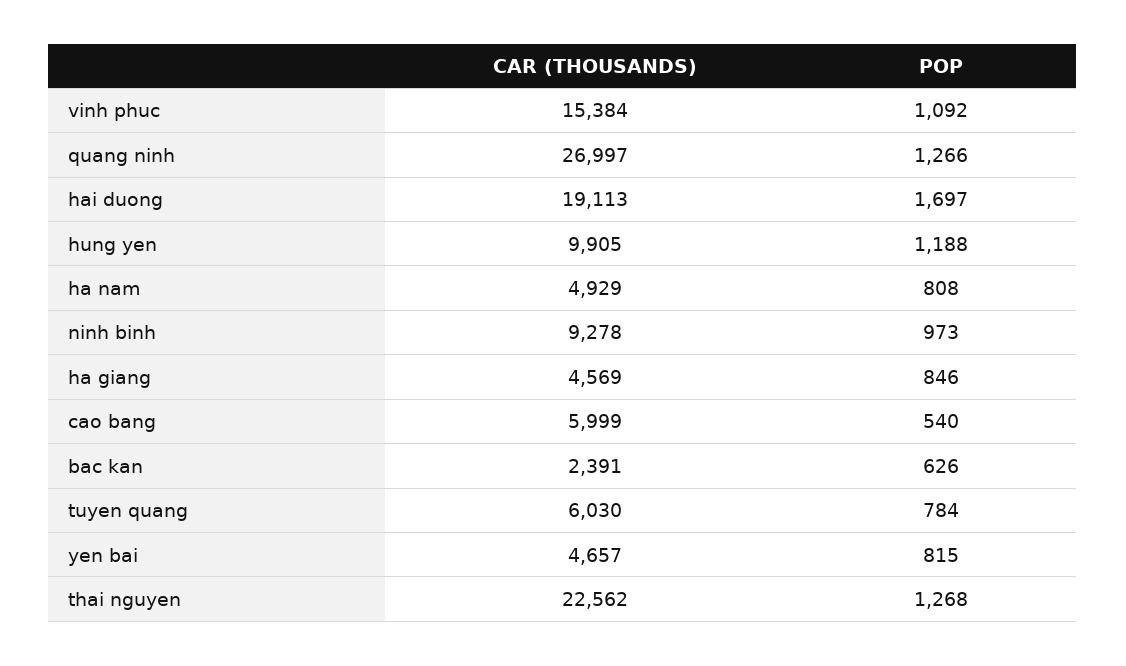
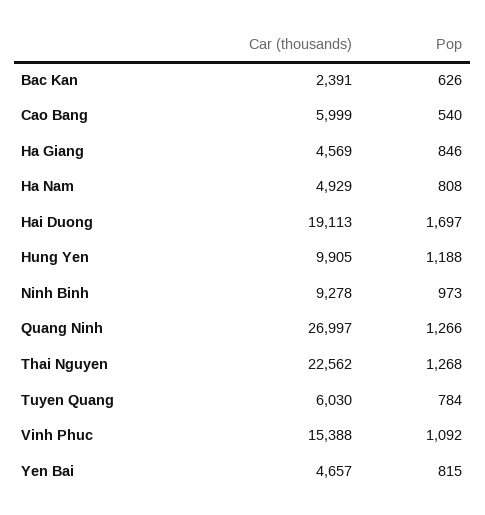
CAR (THOUSANDS), vinh phuc: 15384 -> 15388

